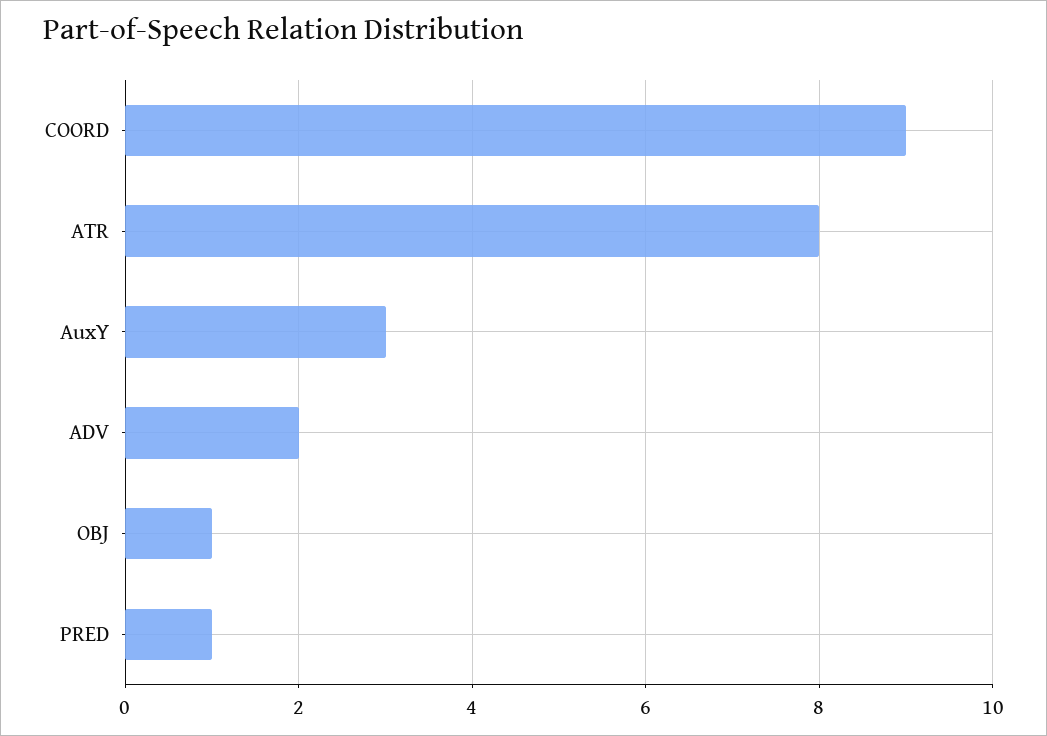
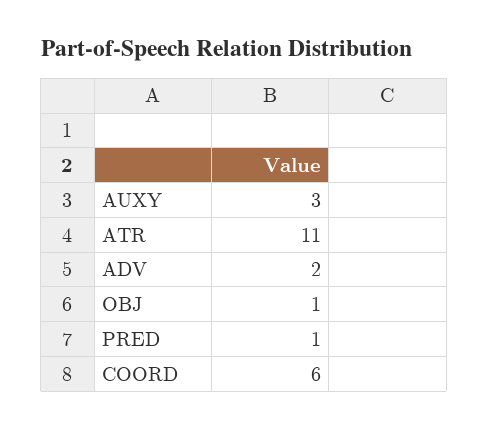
COORD: 9 -> 6
ATR: 8 -> 11

